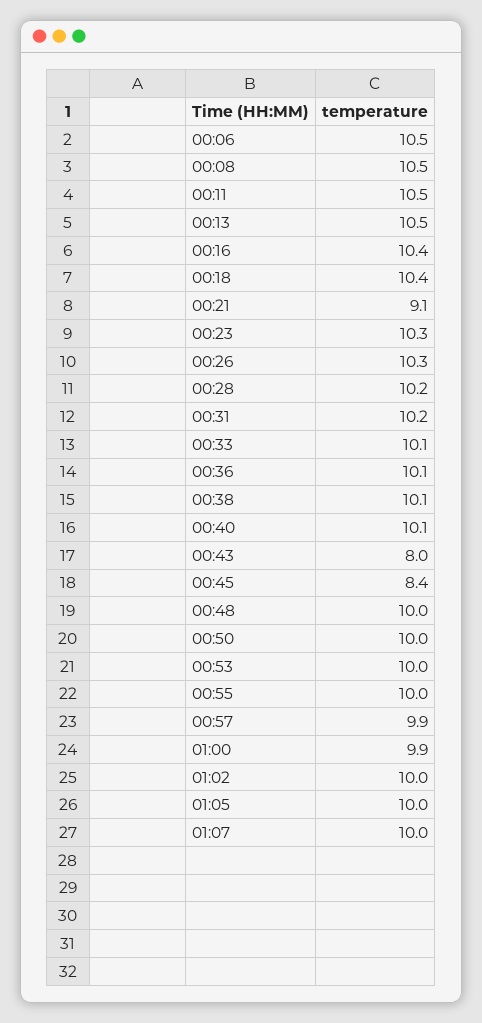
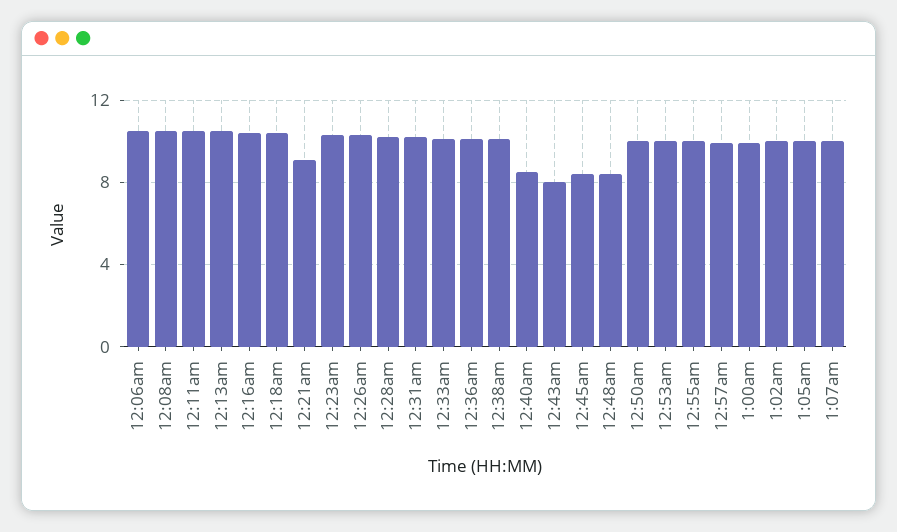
00:40: 10.1 -> 8.5
00:48: 10 -> 8.5

